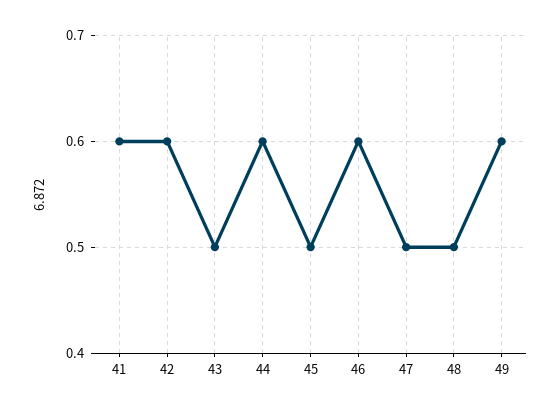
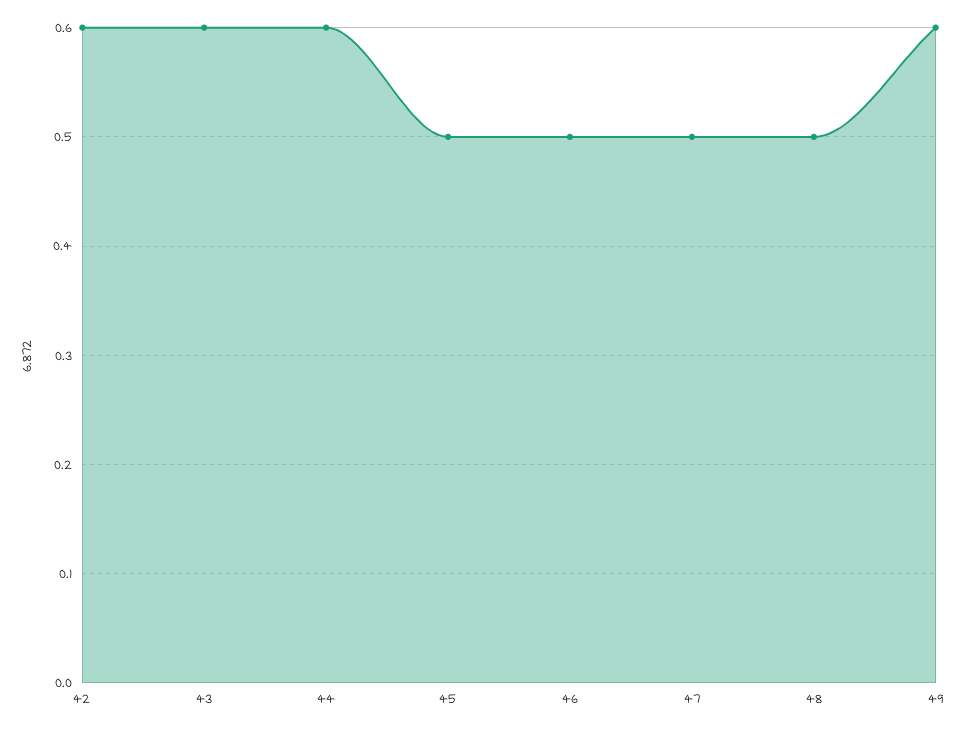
41: 0.6 -> none
43: 0.5 -> 0.6
46: 0.6 -> 0.5

